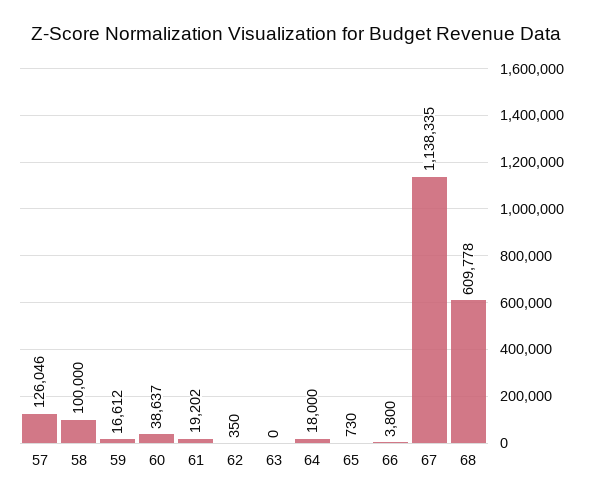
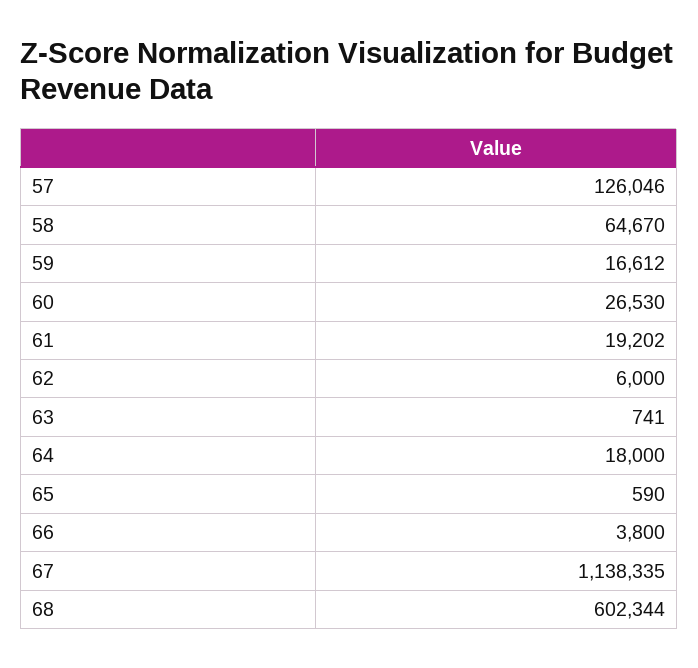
58: 100000 -> 64670
60: 38637 -> 26530
62: 350 -> 6000
63: 0 -> 741
65: 730 -> 590
68: 609778 -> 602344

